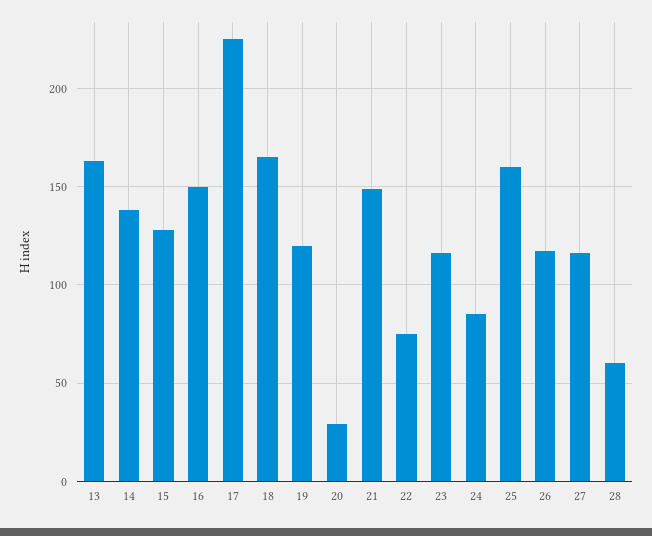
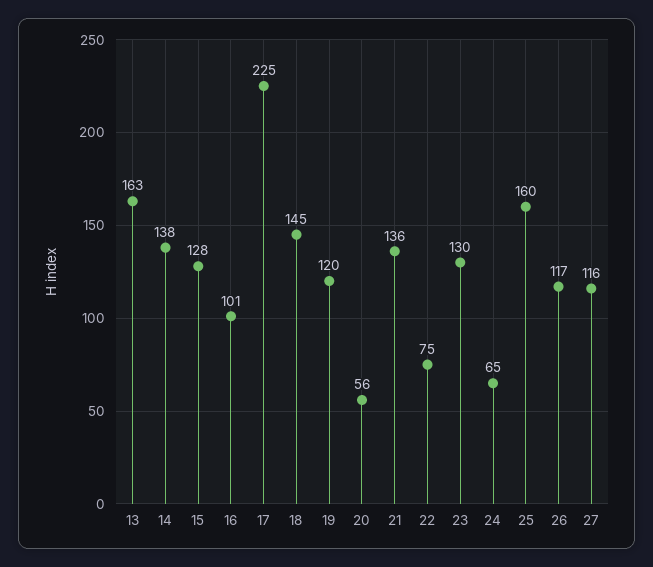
16: 150 -> 101
18: 165 -> 145
20: 30 -> 56
21: 150 -> 136
23: 115 -> 130
24: 85 -> 65
28: 60 -> none

